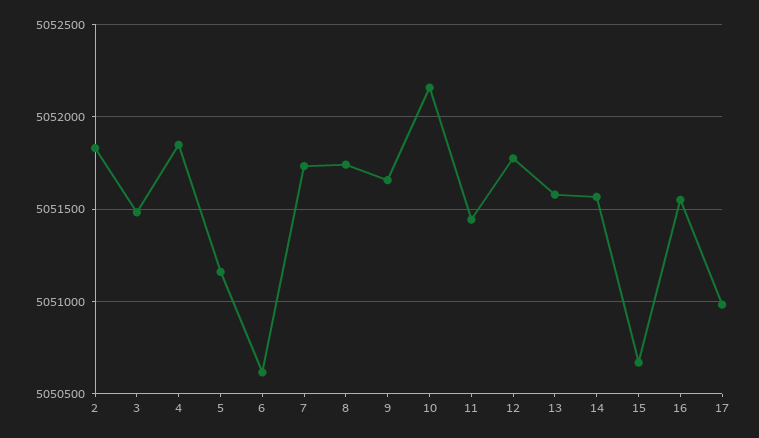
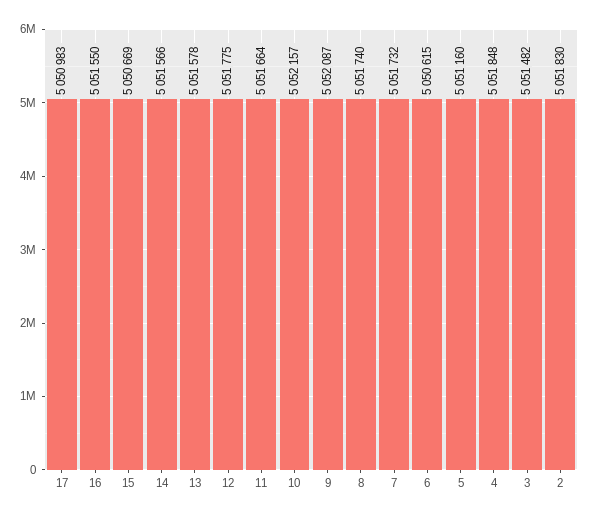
9: 5051650 -> 5052087
11: 5051450 -> 5051664

